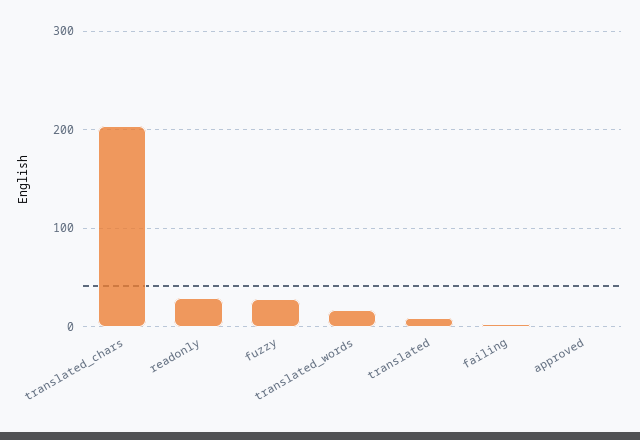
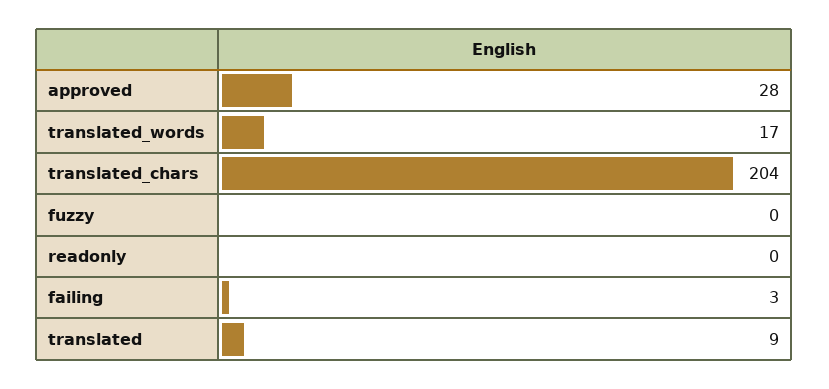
readonly: 30 -> 0
fuzzy: 30 -> 0
approved: 0 -> 28

